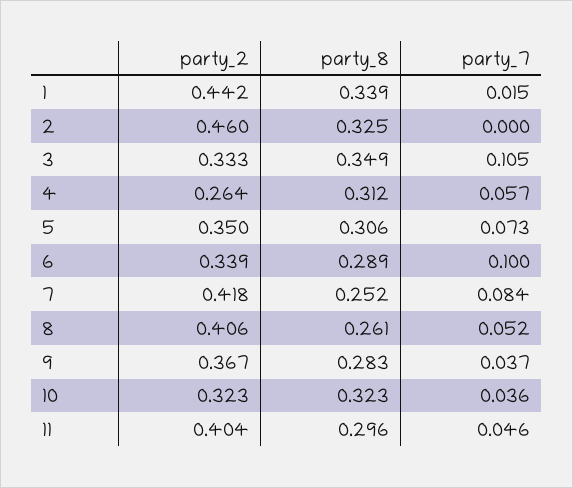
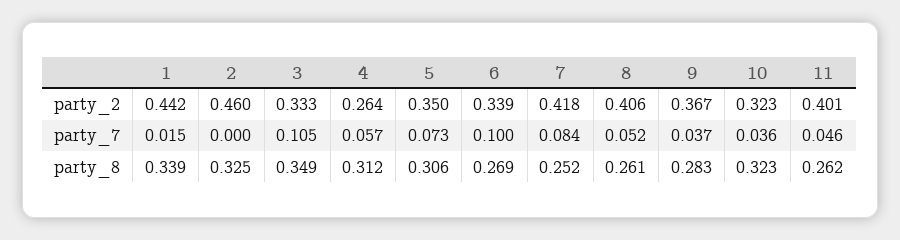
party_8, 6: 0.289 -> 0.269
party_2, 11: 0.404 -> 0.401
party_8, 11: 0.296 -> 0.262

